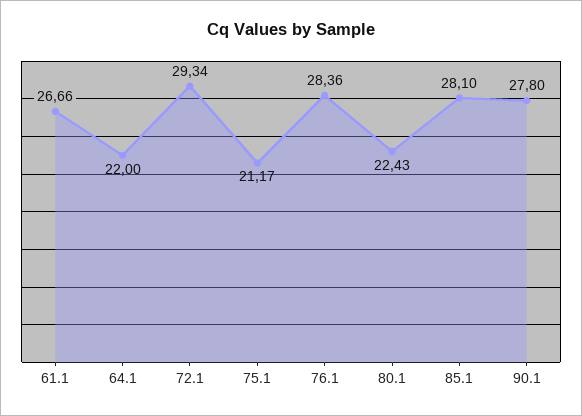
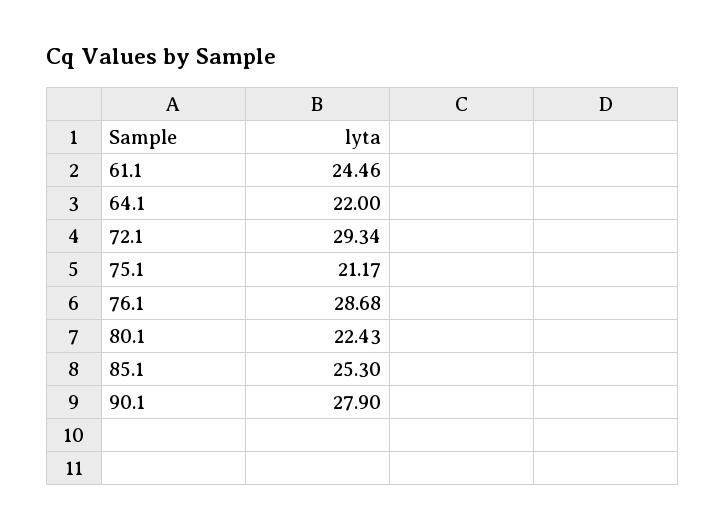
61.1: 26.66 -> 24.46
76.1: 28.36 -> 28.68
85.1: 28.1 -> 25.3
90.1: 27.8 -> 27.9

